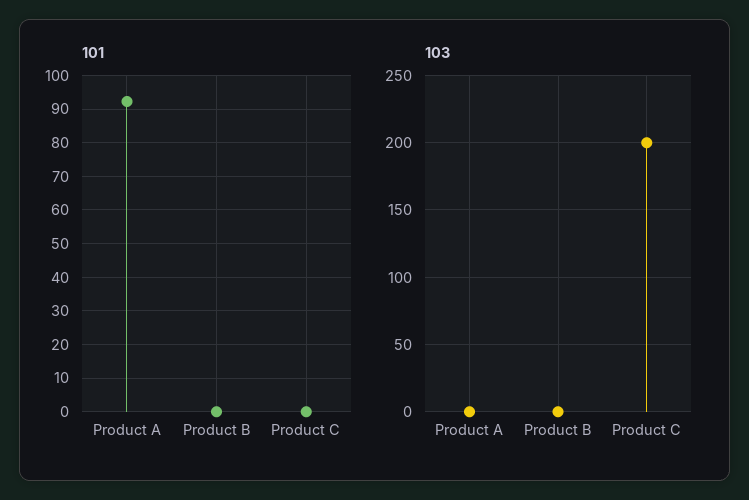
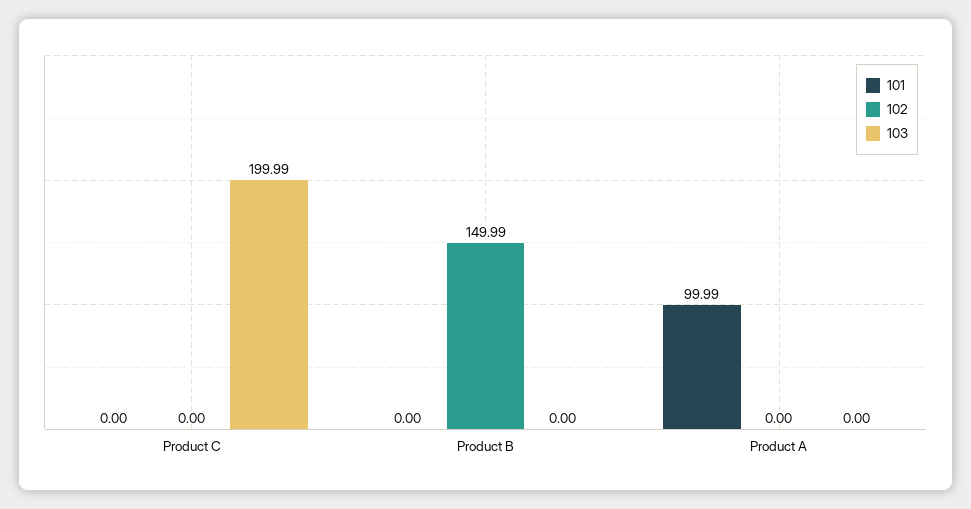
101, Product A: 92 -> 99.99
102, Product C: none -> 0
102, Product B: none -> 149.99
102, Product A: none -> 0

